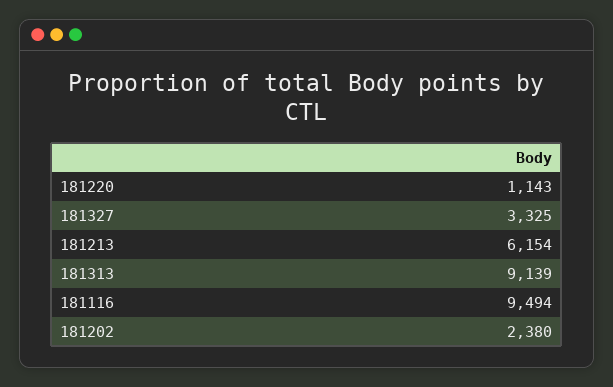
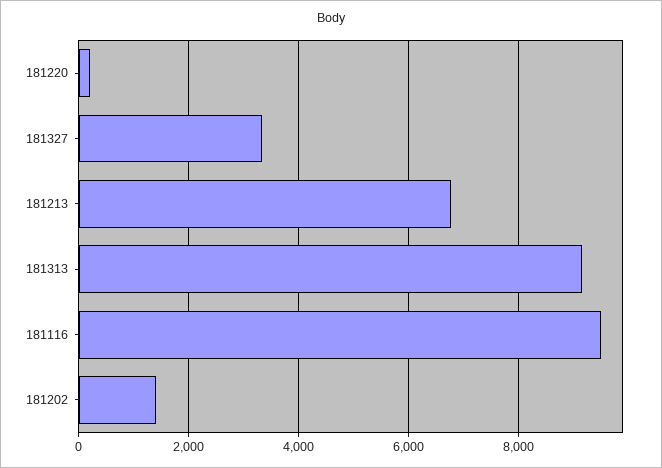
181220: 1143 -> 200
181213: 6154 -> 6800
181202: 2380 -> 1400

